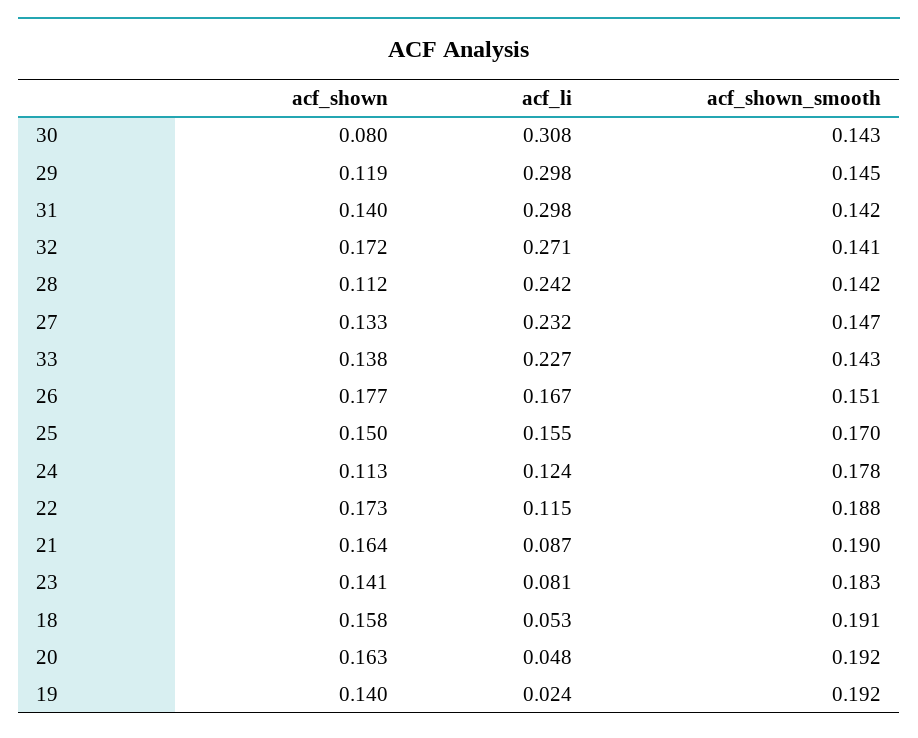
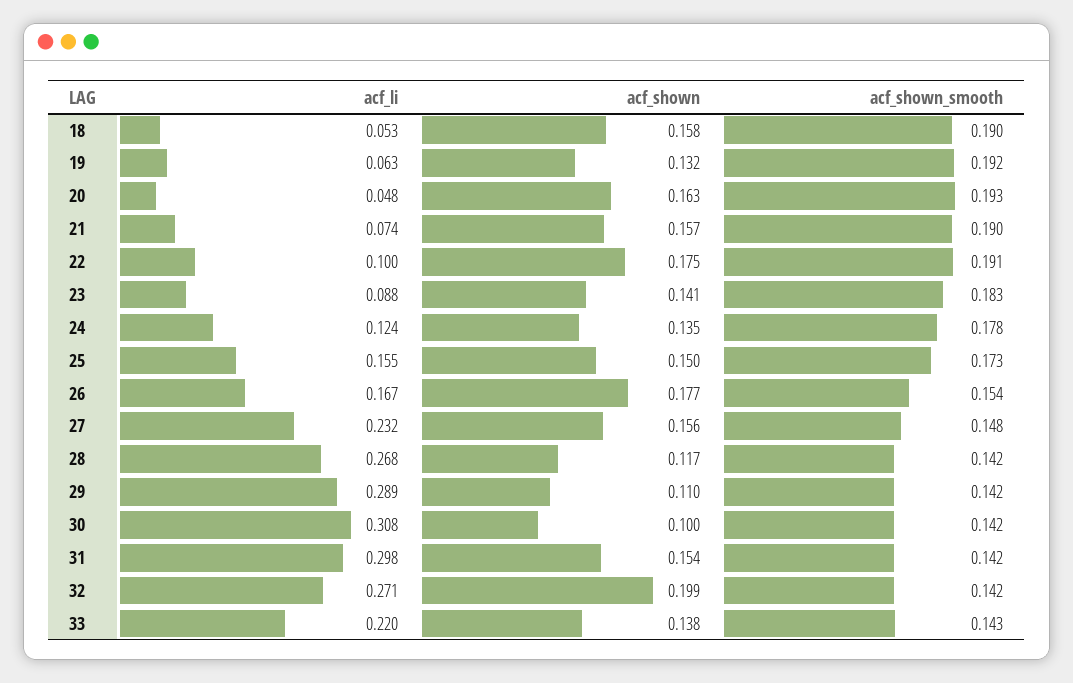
acf_shown, 30: 0.08 -> 0.1
acf_shown_smooth, 30: 0.143 -> 0.142
acf_shown, 29: 0.119 -> 0.11
acf_li, 29: 0.298 -> 0.289
acf_shown_smooth, 29: 0.145 -> 0.142
acf_shown, 31: 0.14 -> 0.154
acf_shown, 32: 0.172 -> 0.199
acf_shown_smooth, 32: 0.141 -> 0.142
acf_shown, 28: 0.112 -> 0.117
acf_li, 28: 0.242 -> 0.268
acf_shown, 27: 0.133 -> 0.156
acf_shown_smooth, 27: 0.147 -> 0.148
acf_li, 33: 0.227 -> 0.22
acf_shown_smooth, 26: 0.151 -> 0.154
acf_shown_smooth, 25: 0.17 -> 0.173
acf_shown, 24: 0.113 -> 0.135
acf_shown, 22: 0.173 -> 0.175
acf_li, 22: 0.115 -> 0.1
acf_shown_smooth, 22: 0.188 -> 0.191
acf_shown, 21: 0.164 -> 0.157
acf_li, 21: 0.087 -> 0.074
acf_li, 23: 0.081 -> 0.088
acf_shown_smooth, 18: 0.191 -> 0.19
acf_shown_smooth, 20: 0.192 -> 0.193
acf_shown, 19: 0.14 -> 0.132
acf_li, 19: 0.024 -> 0.063

